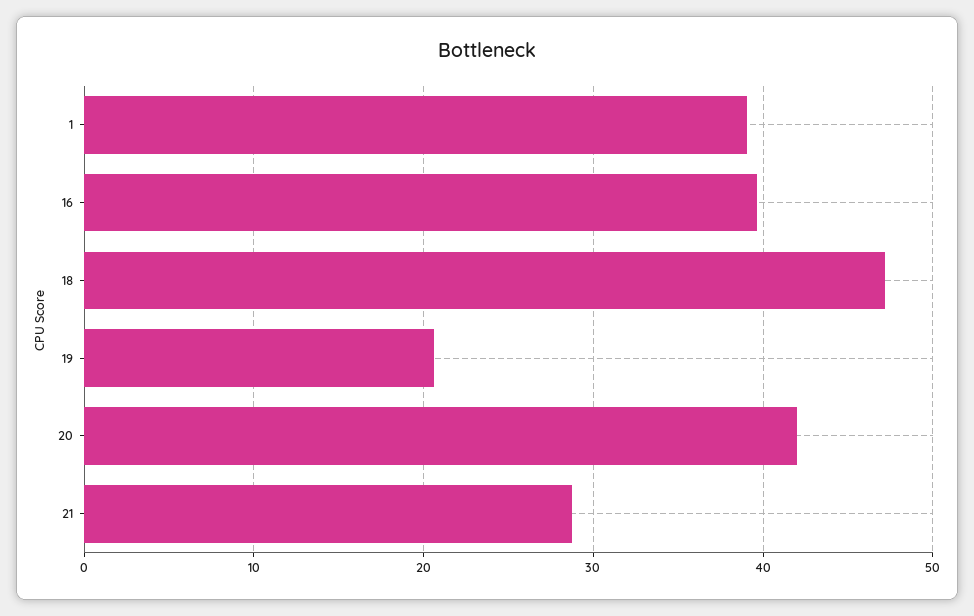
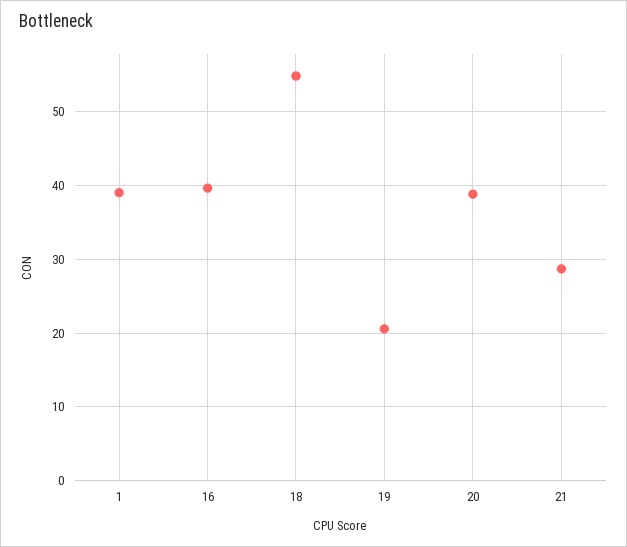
18: 47 -> 55
20: 42 -> 39

